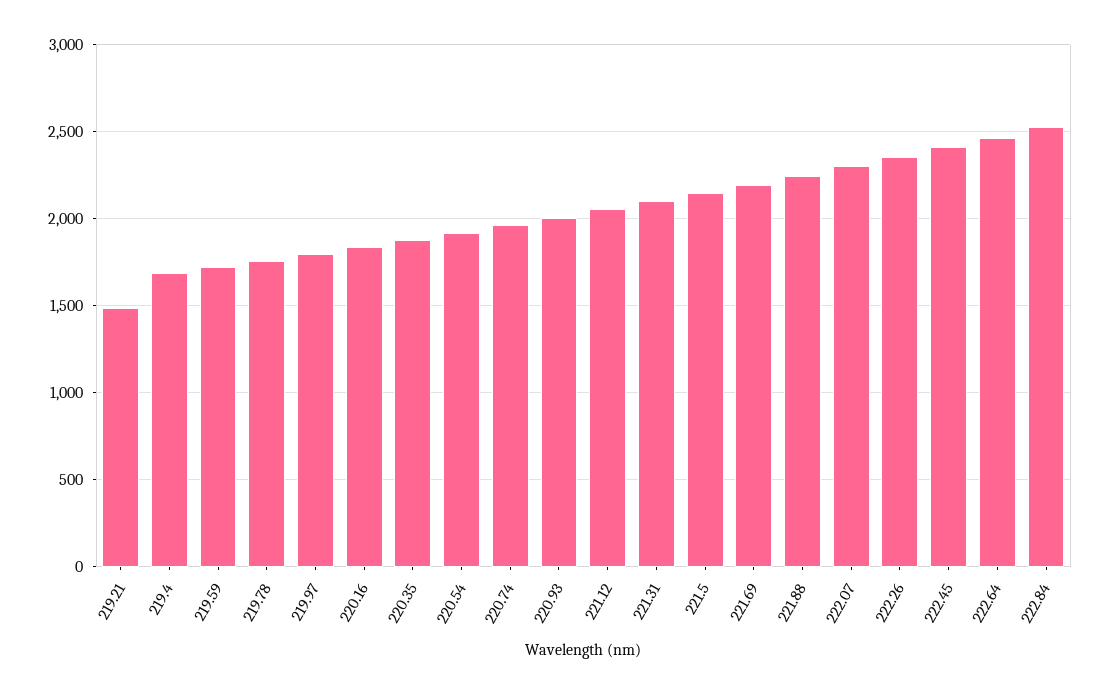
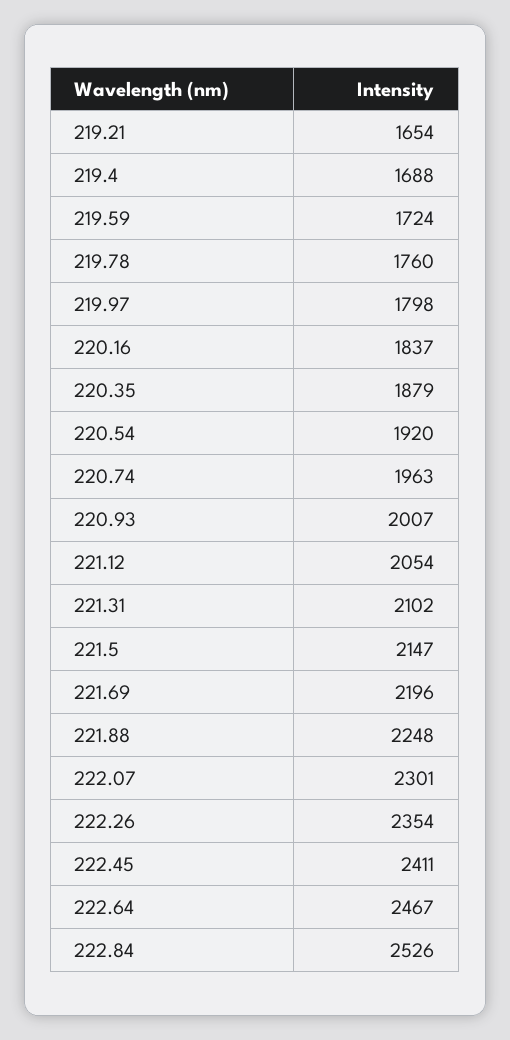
219.21: 1500 -> 1654

